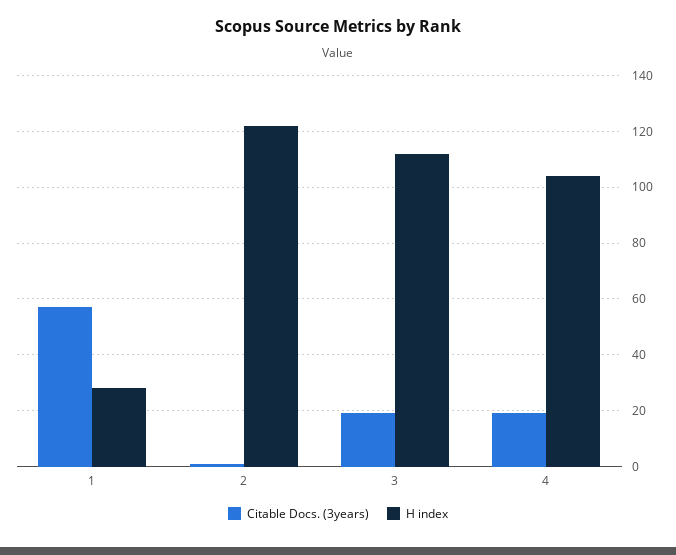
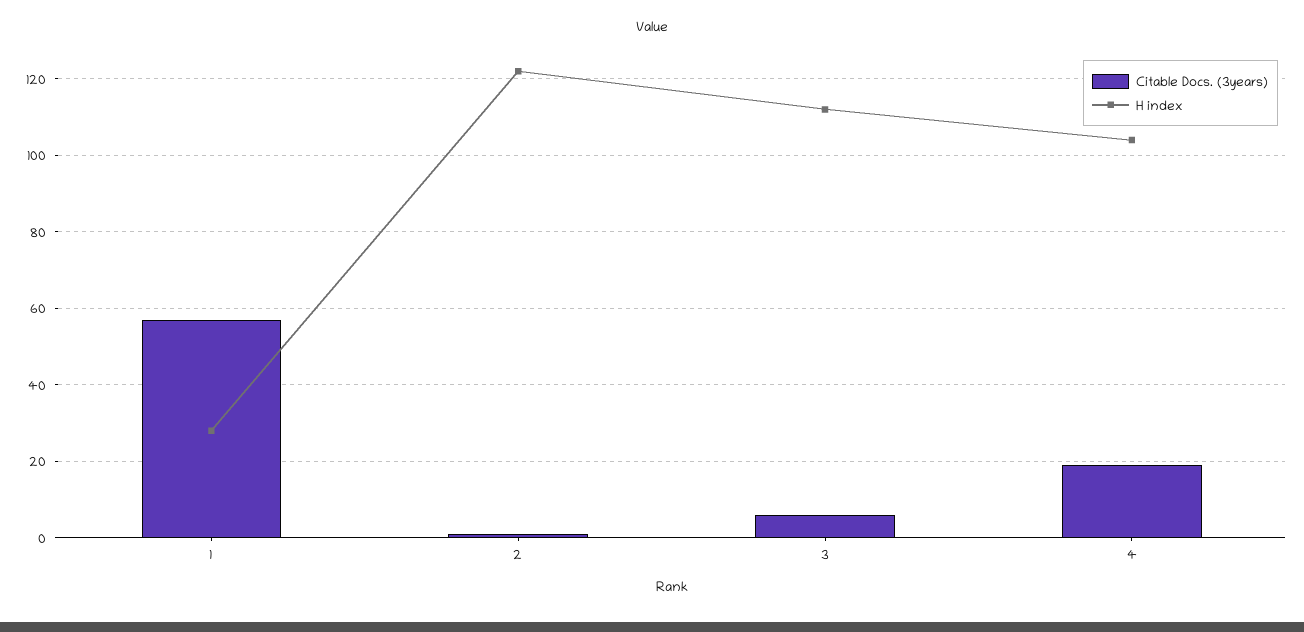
Citable Docs. (3years), 3: 20 -> 5

